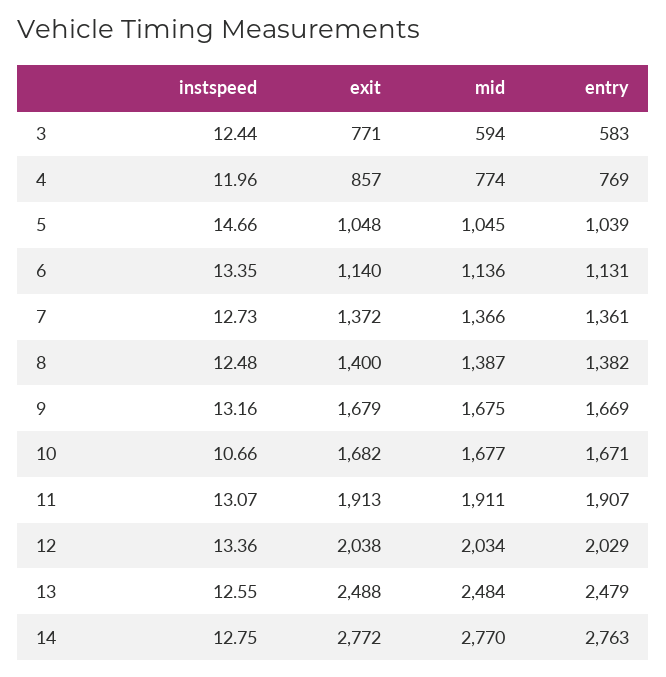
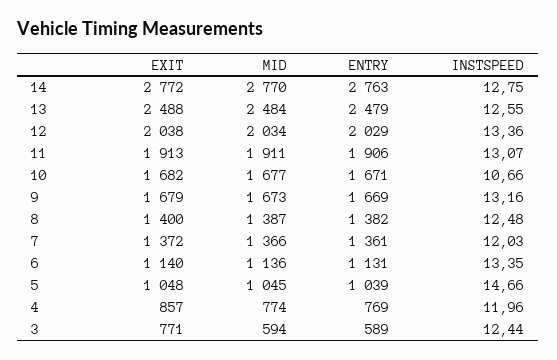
entry, 3: 583 -> 589
instspeed, 7: 12.73 -> 12.03
mid, 9: 1675 -> 1673
entry, 11: 1907 -> 1906

